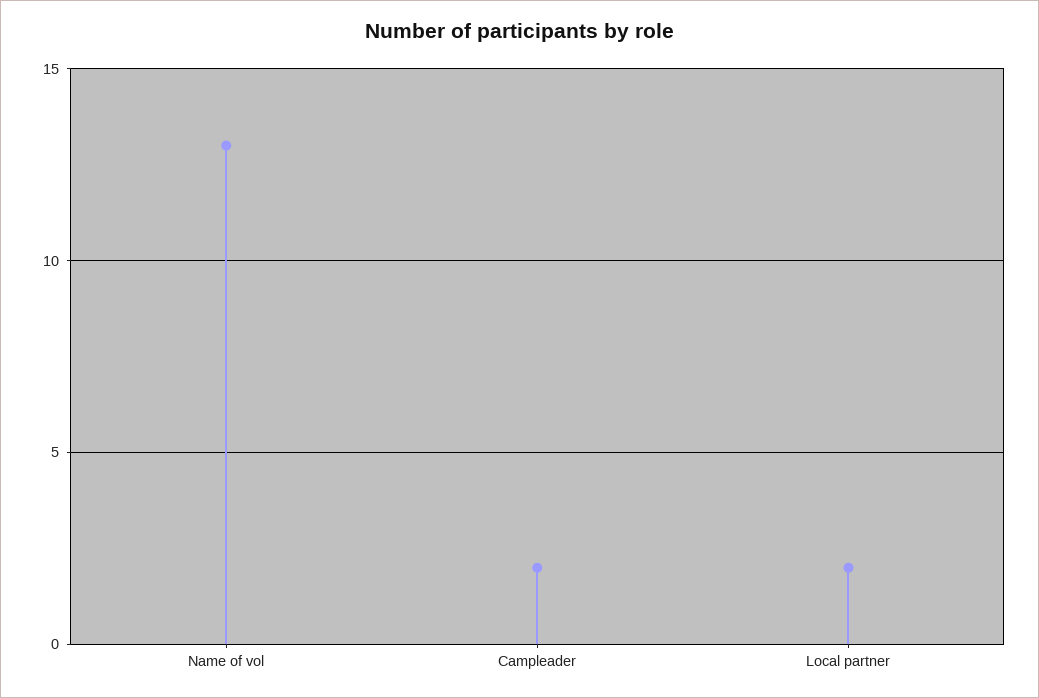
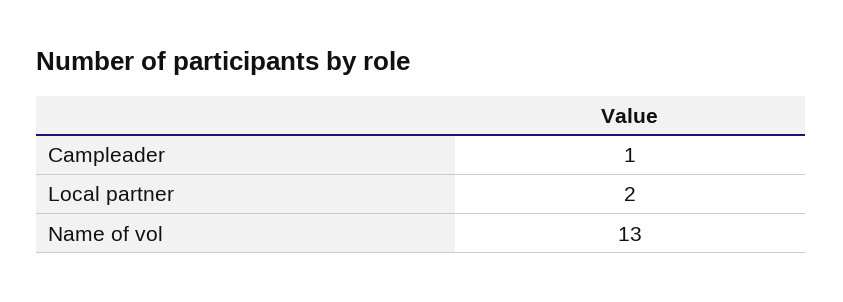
Campleader: 2 -> 1

